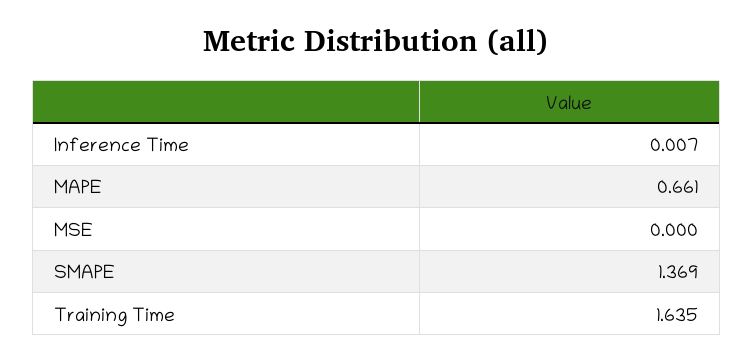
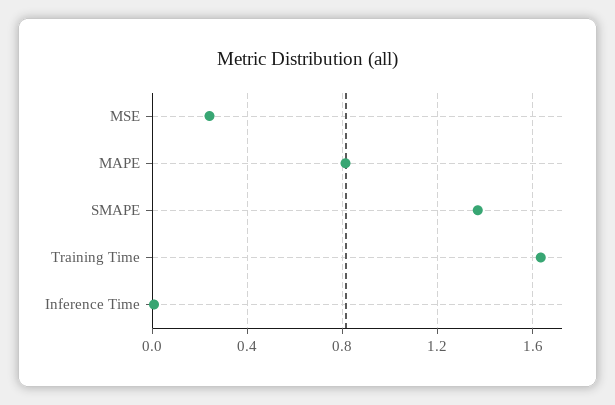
MAPE: 0.661 -> 0.8
MSE: 0 -> 0.25

